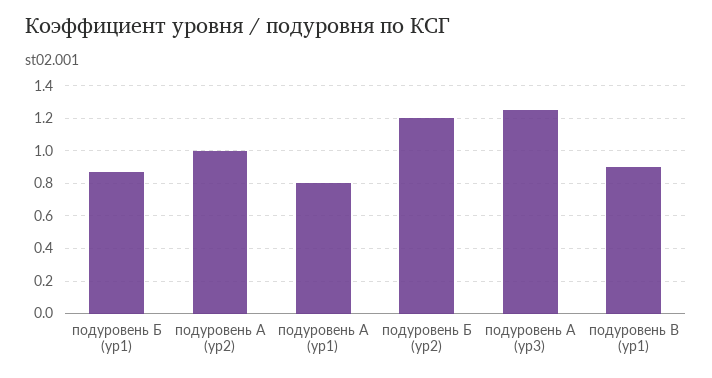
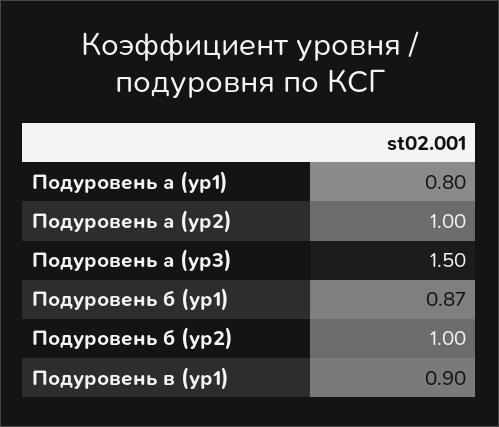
подуровень Б (ур2): 1.2 -> 1
подуровень А (ур3): 1.25 -> 1.5

